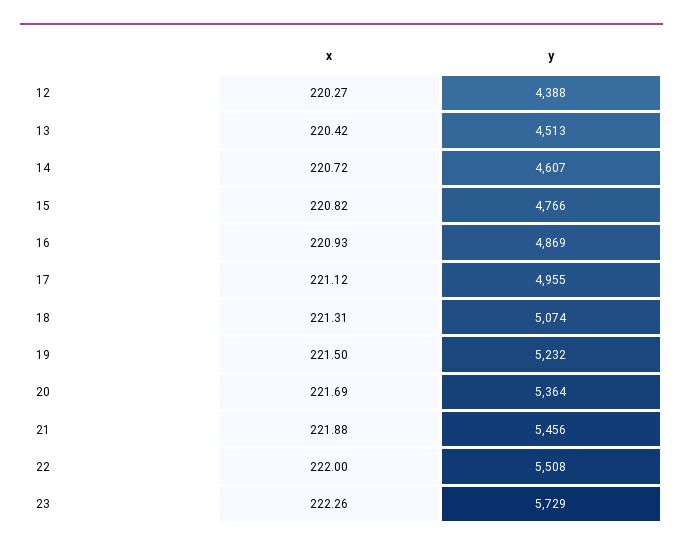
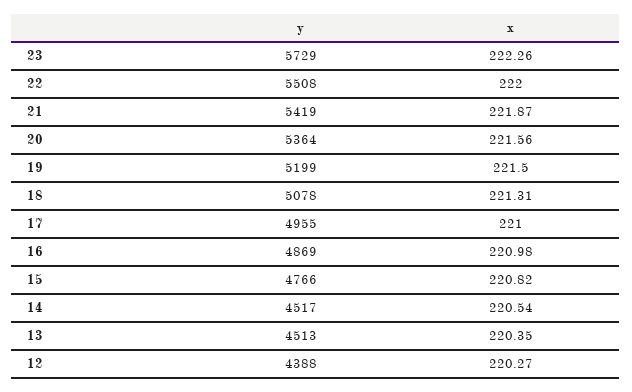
x, 13: 220.42 -> 220.35
x, 14: 220.72 -> 220.54
y, 14: 4607 -> 4517
x, 16: 220.93 -> 220.98
x, 17: 221.12 -> 221
y, 18: 5074 -> 5078
y, 19: 5232 -> 5199
x, 20: 221.69 -> 221.56
x, 21: 221.88 -> 221.87
y, 21: 5456 -> 5419

